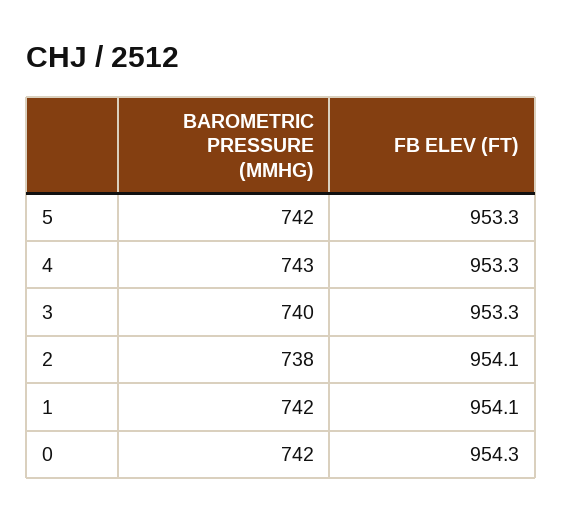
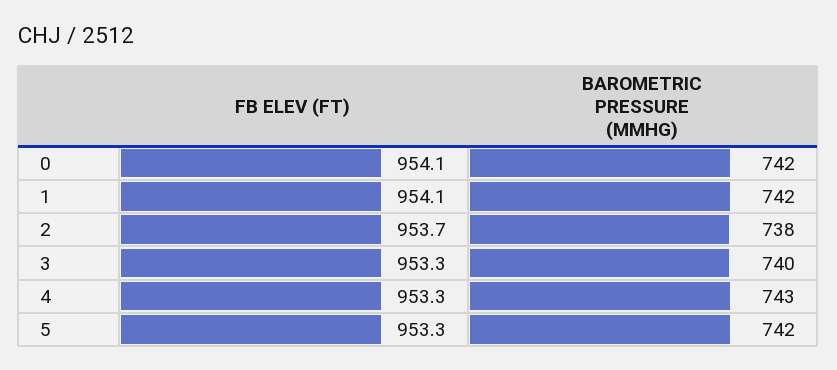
FB ELEV (FT), 2: 954.1 -> 953.7
FB ELEV (FT), 0: 954.3 -> 954.1

